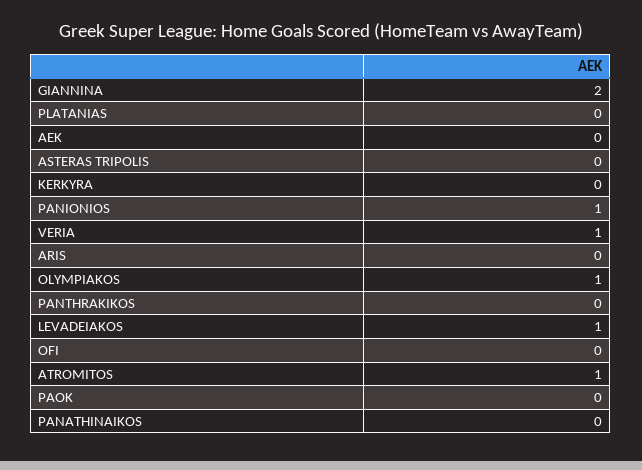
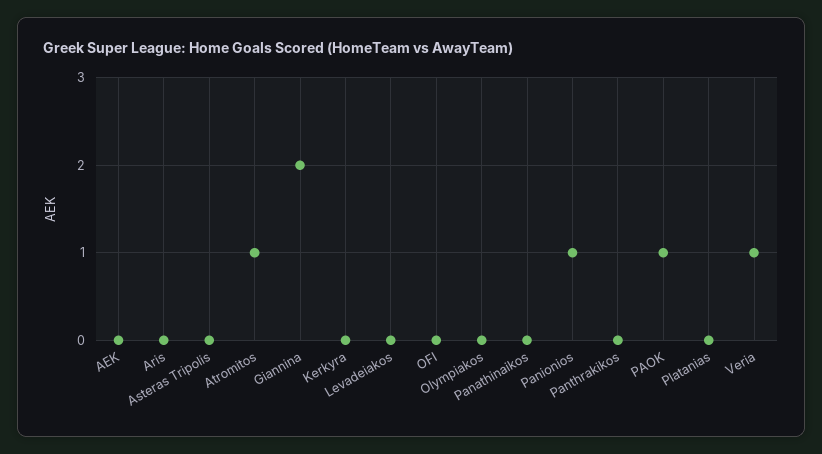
OLYMPIAKOS: 1 -> 0
LEVADEIAKOS: 1 -> 0
PAOK: 0 -> 1

